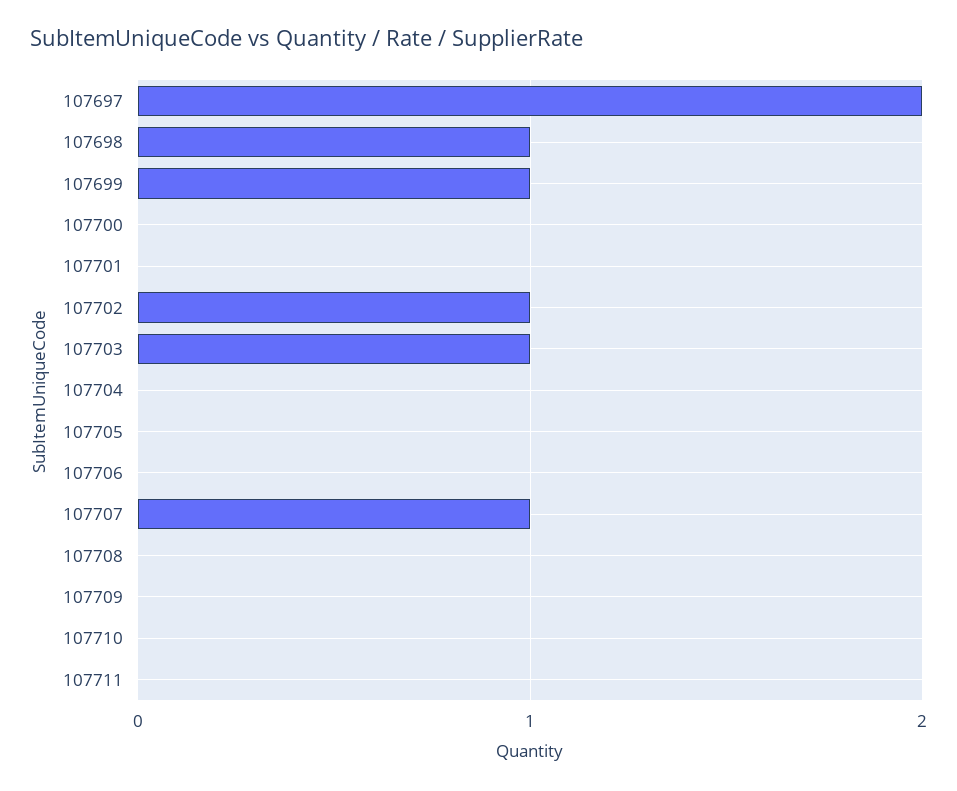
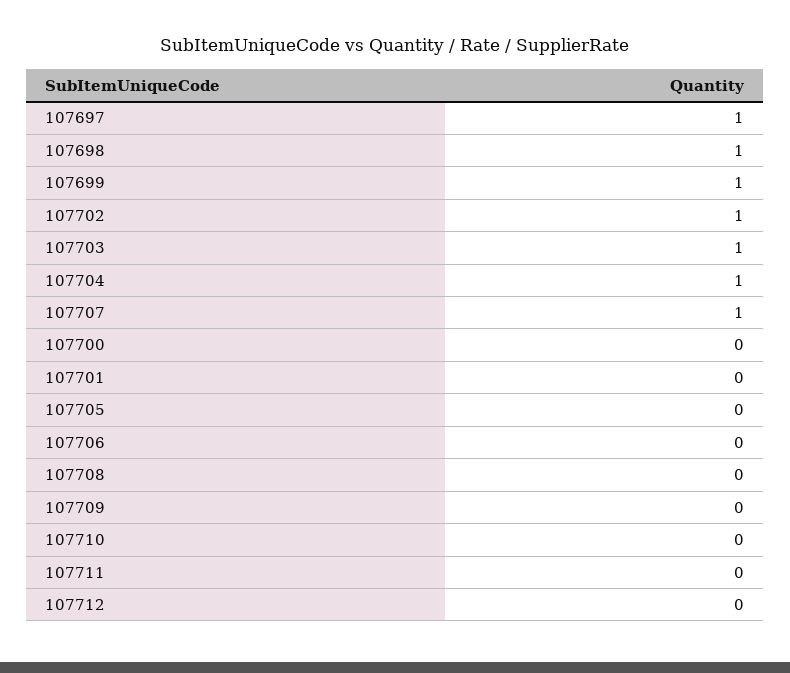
107697: 2 -> 1
107704: 0 -> 1
107712: none -> 0

